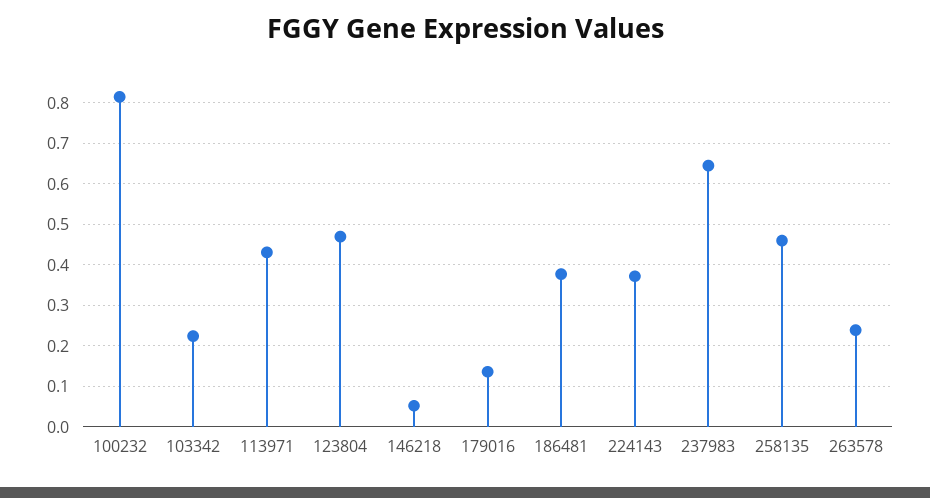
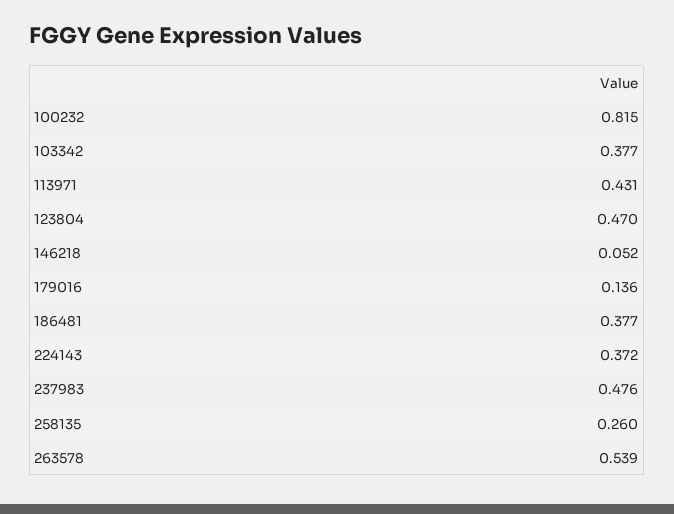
103342: 0.22 -> 0.377
237983: 0.64 -> 0.476
258135: 0.46 -> 0.26
263578: 0.24 -> 0.539

